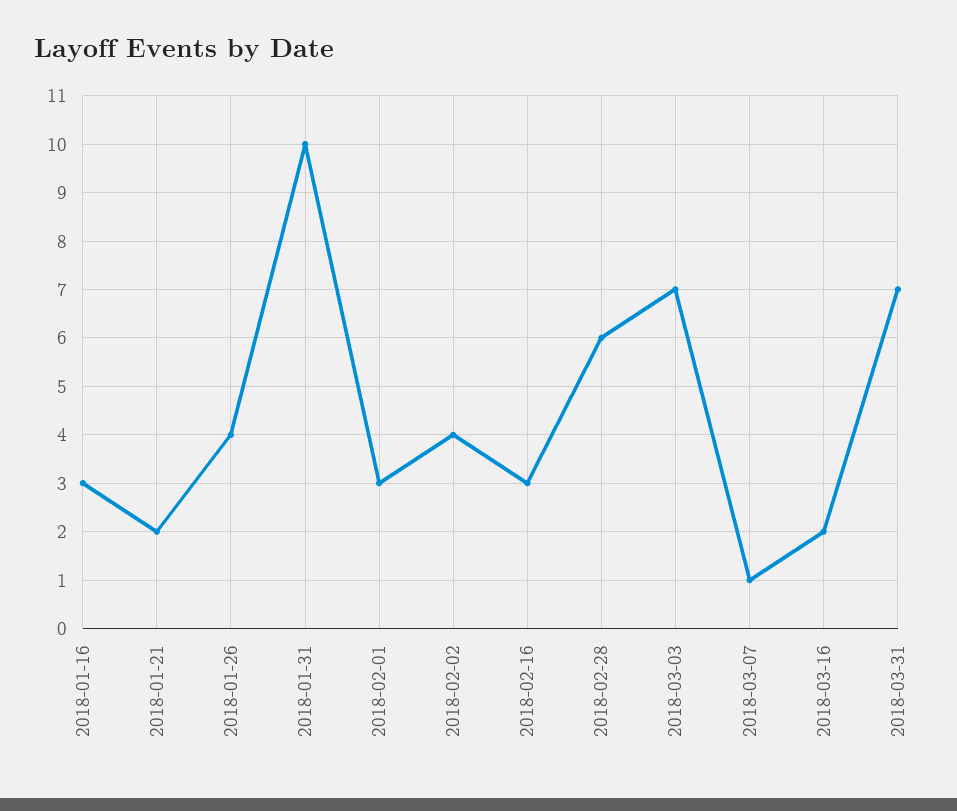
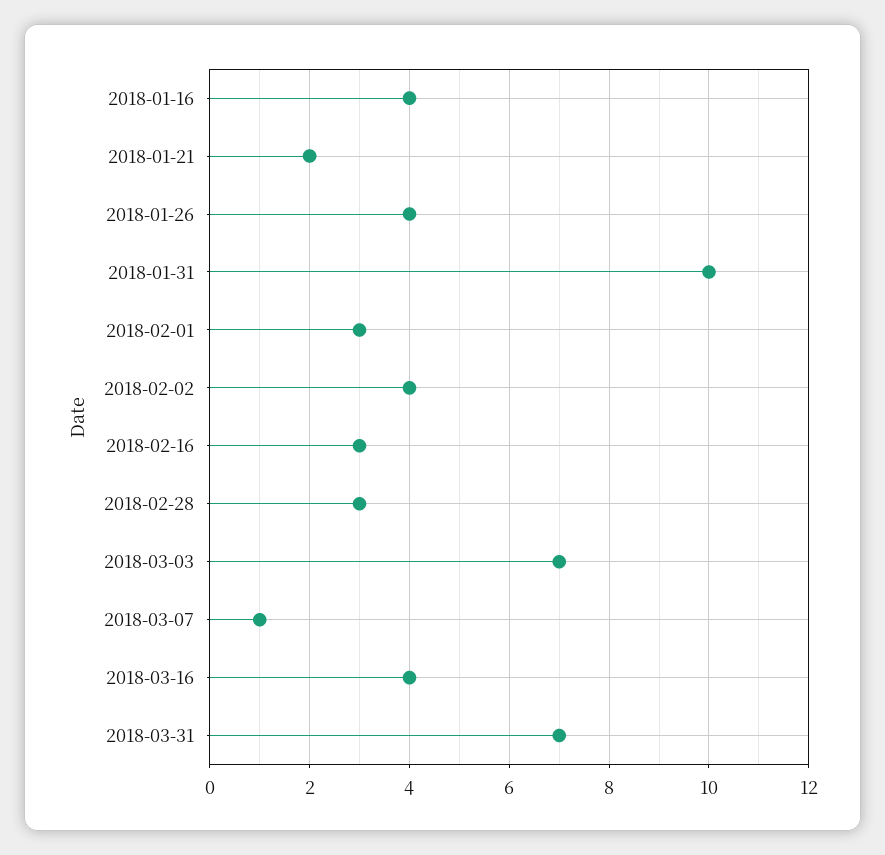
2018-01-16: 3 -> 4
2018-02-28: 6 -> 3
2018-03-16: 2 -> 4

